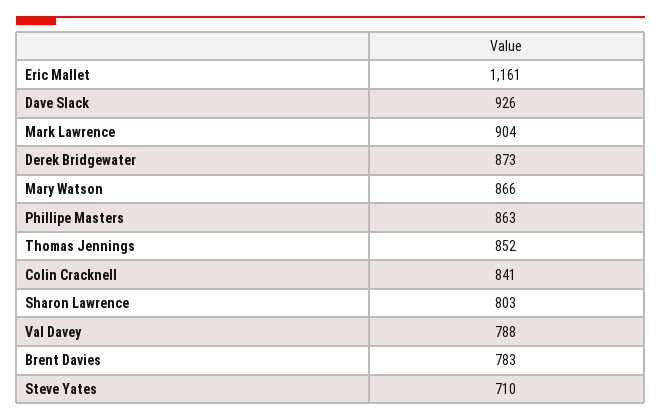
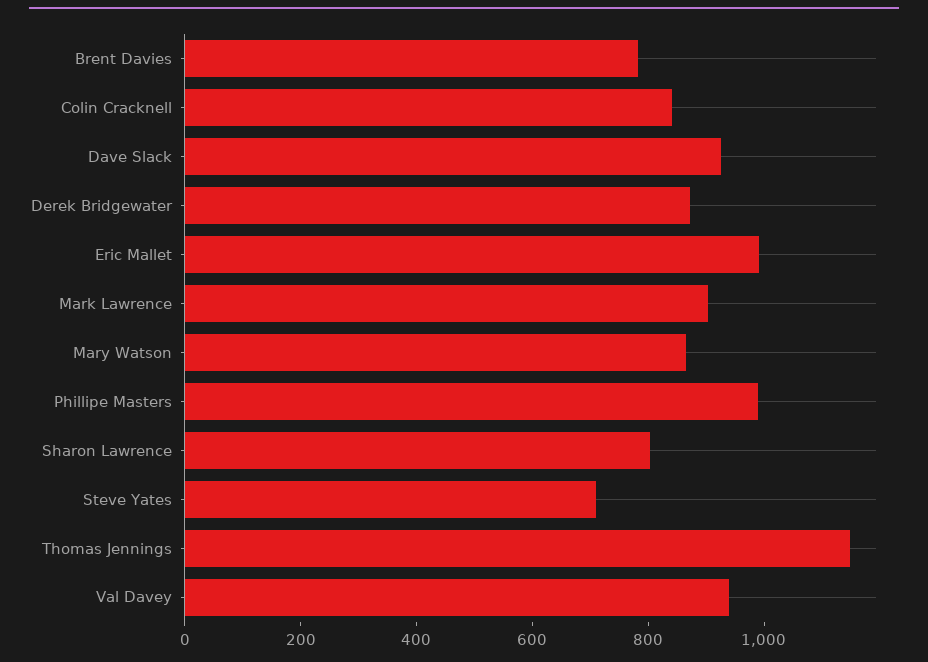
Eric Mallet: 1161 -> 1000
Phillipe Masters: 863 -> 1000
Thomas Jennings: 852 -> 1150
Val Davey: 788 -> 950

